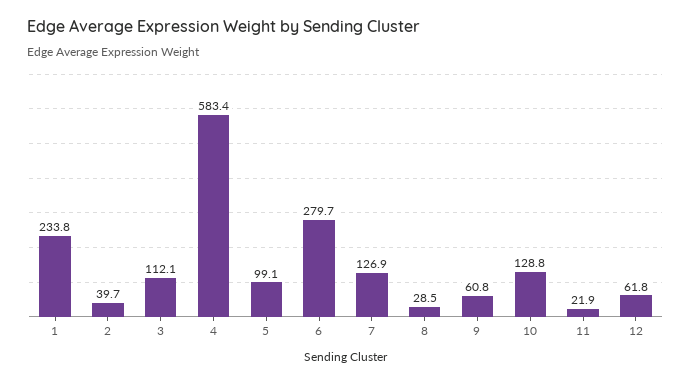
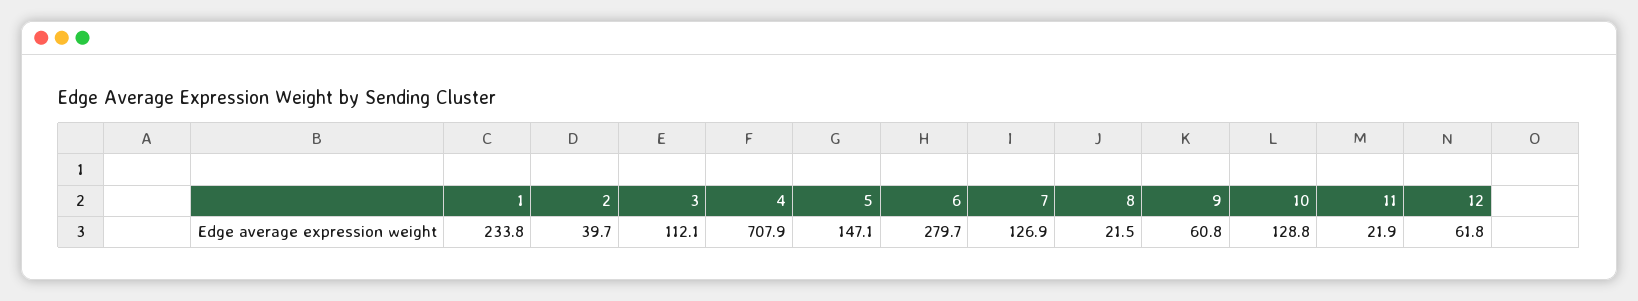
4: 583.4 -> 707.9
5: 99.1 -> 147.1
8: 28.5 -> 21.5

